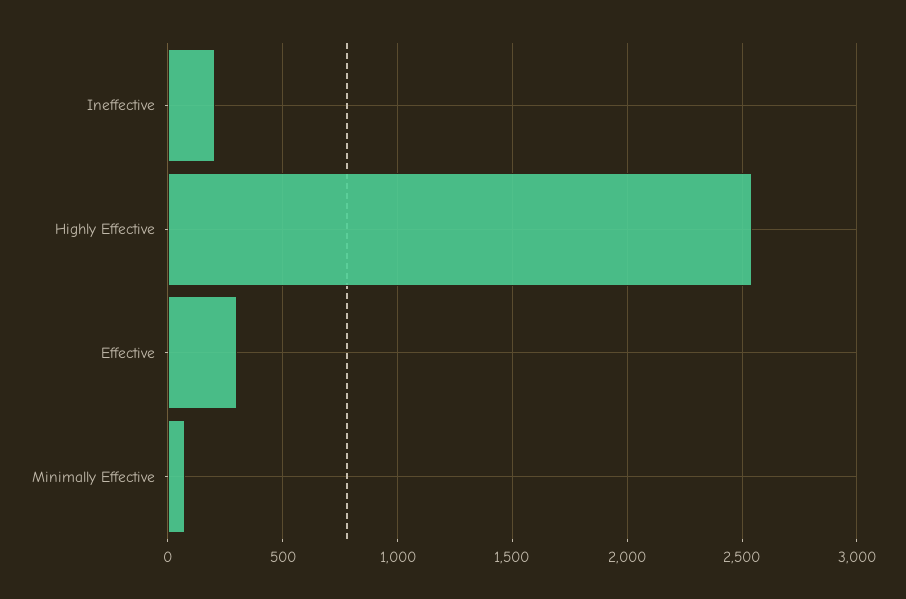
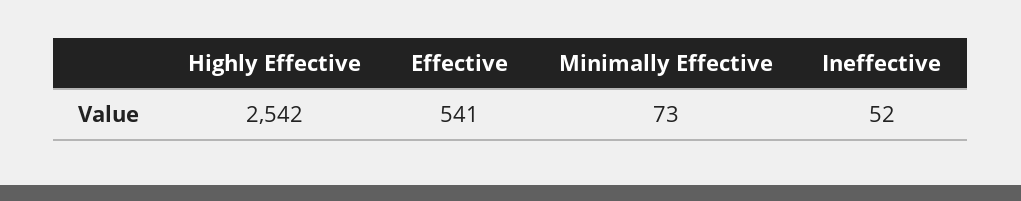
Ineffective: 200 -> 52
Effective: 300 -> 541

